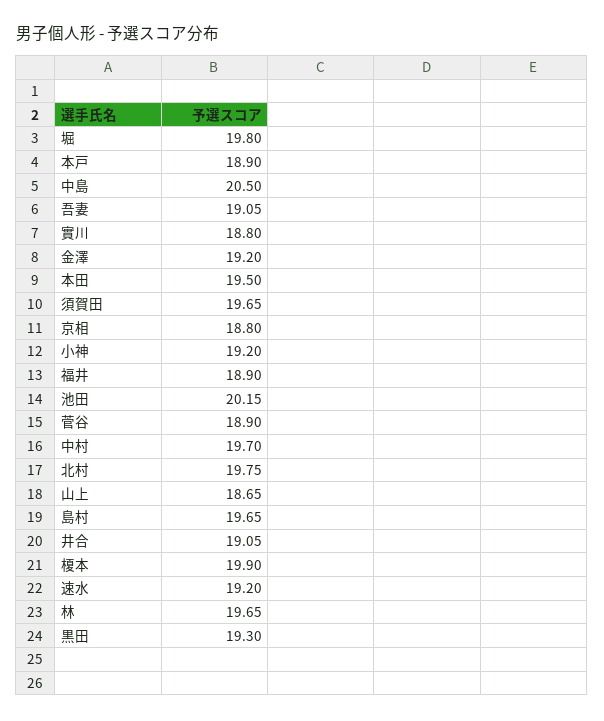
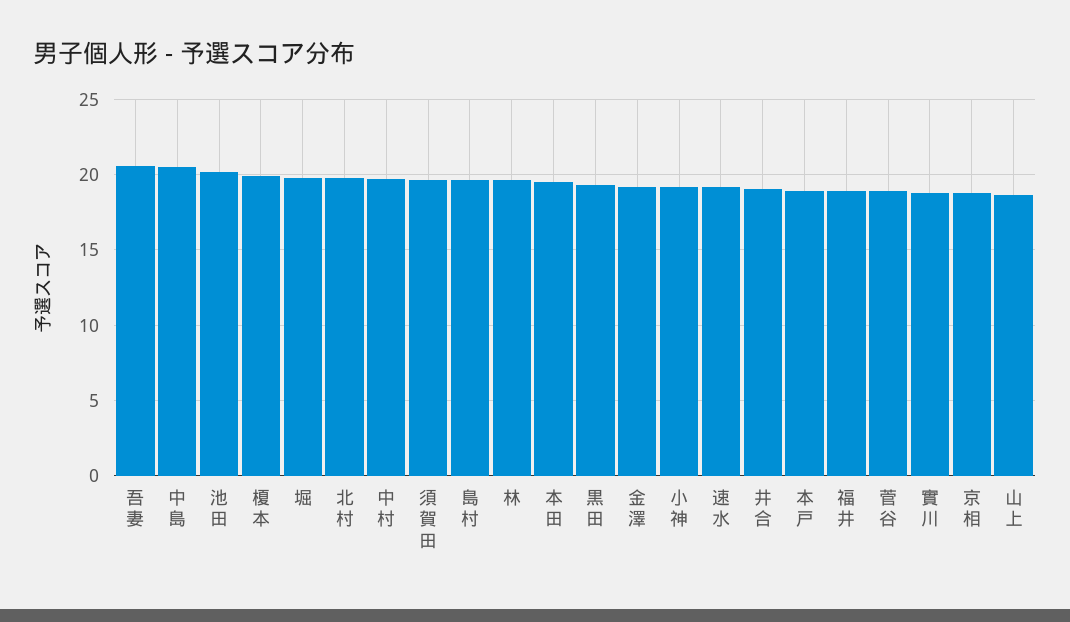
吾妻: 19.05 -> 20.5

